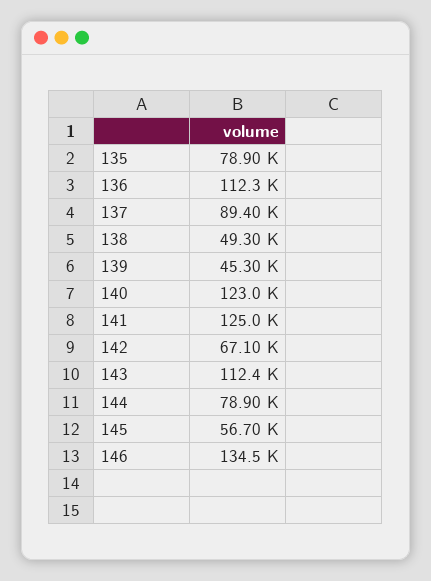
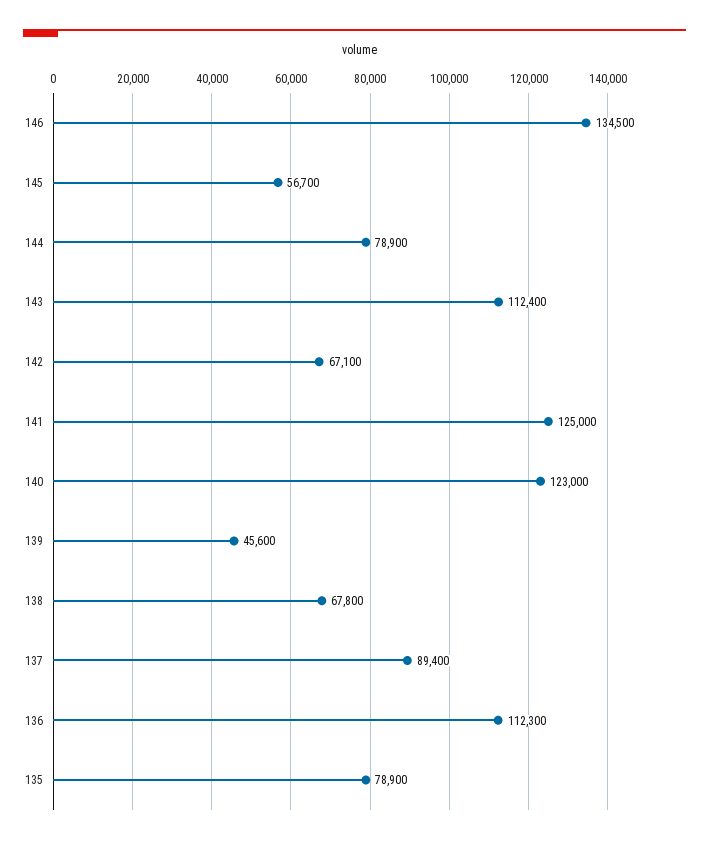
138: 49300 -> 67800
139: 45300 -> 45600

